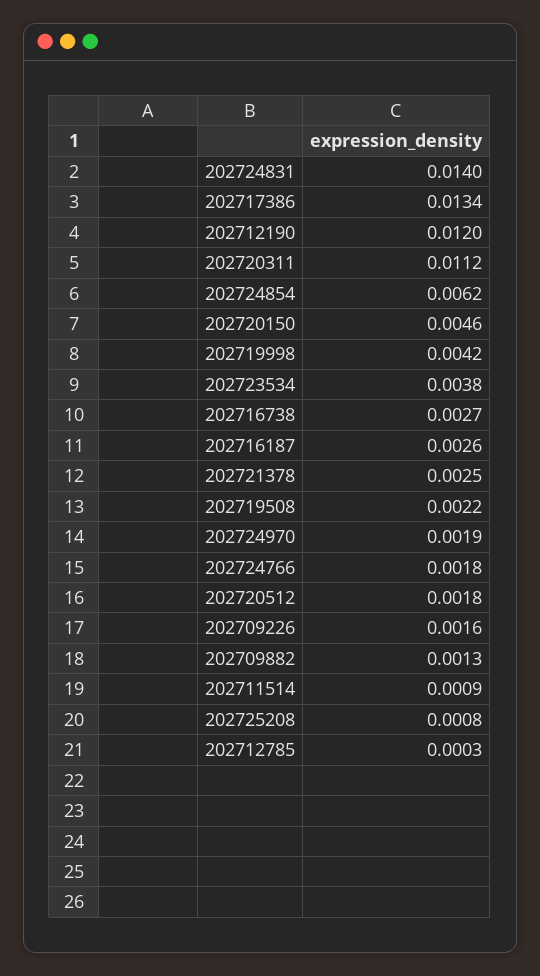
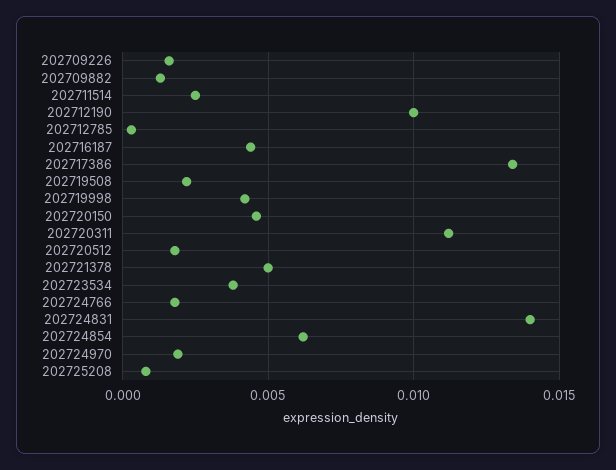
202712190: 0.012 -> 0.01
202716738: 0.0027 -> none
202716187: 0.0026 -> 0.0045
202721378: 0.0025 -> 0.005
202711514: 0.0009 -> 0.0025

